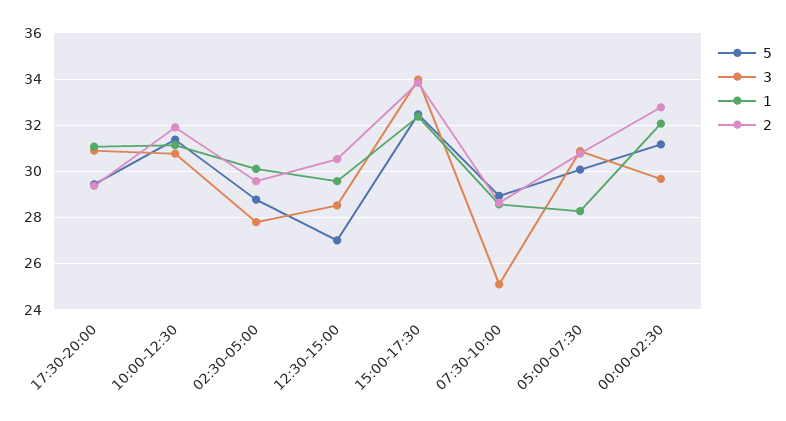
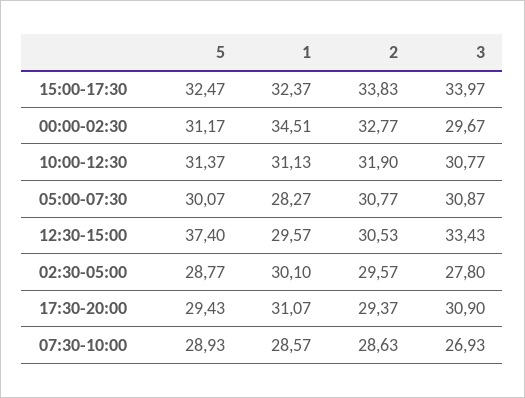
5, 12:30-15:00: 27 -> 37.4
3, 12:30-15:00: 28.5 -> 33.43
3, 07:30-10:00: 25 -> 26.93
1, 00:00-02:30: 32 -> 34.51

